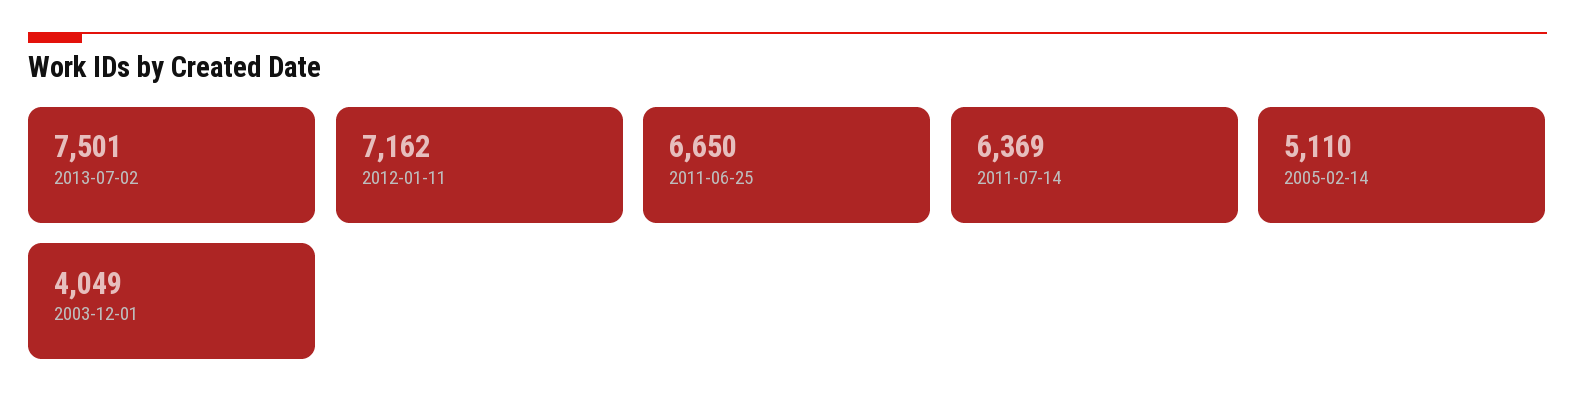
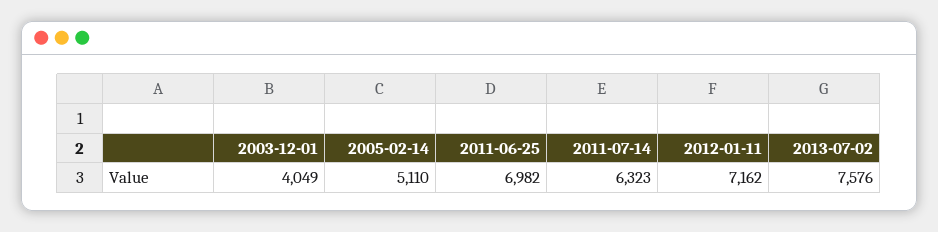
2013-07-02: 7501 -> 7576
2011-06-25: 6650 -> 6982
2011-07-14: 6369 -> 6323

